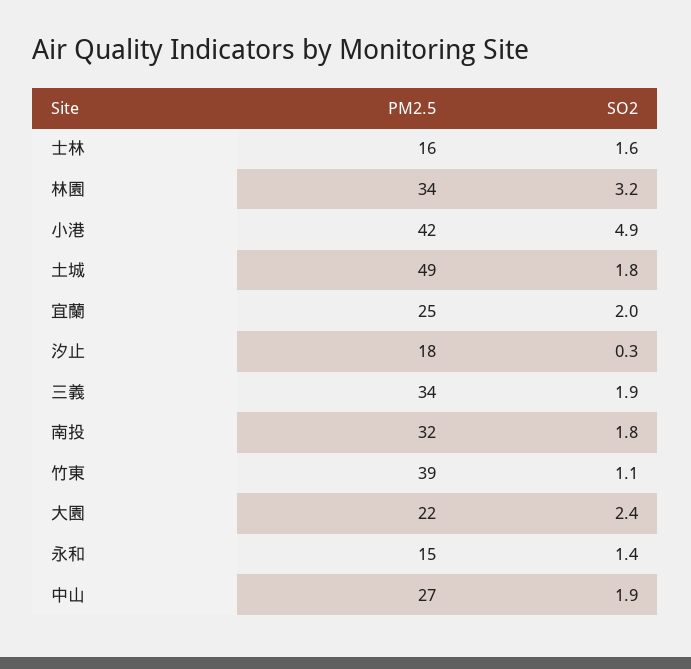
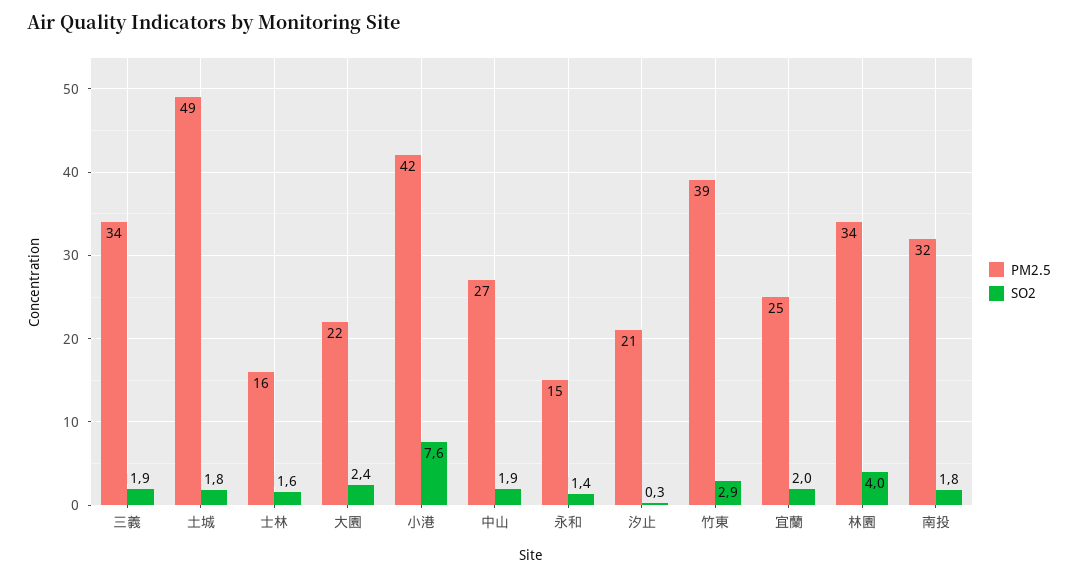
SO2, 林園: 3.2 -> 4
SO2, 小港: 4.9 -> 7.6
PM2.5, 汐止: 18 -> 21
SO2, 竹東: 1.1 -> 2.9

